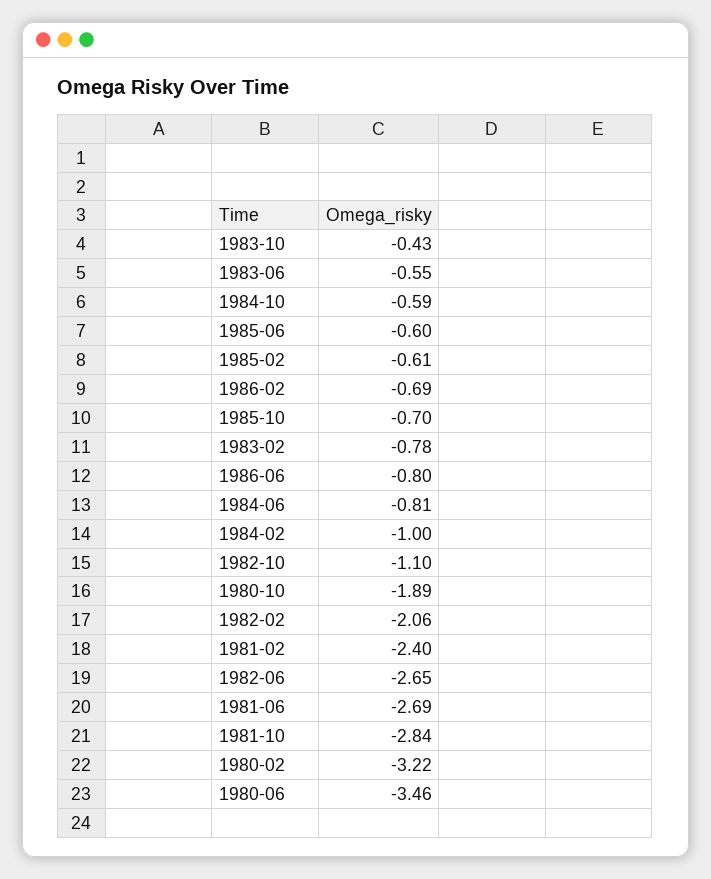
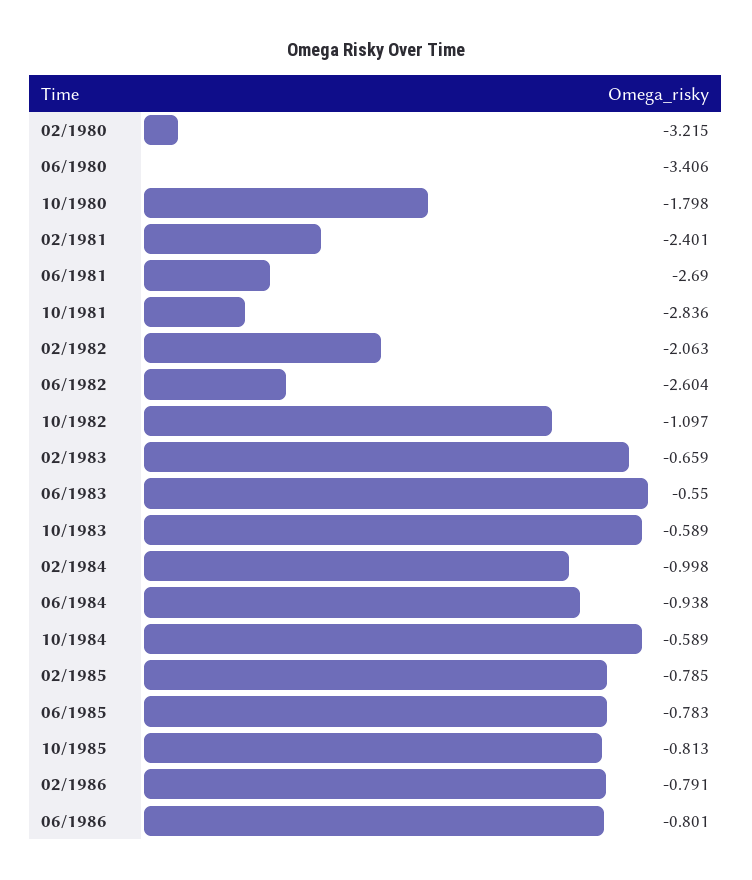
1983-10: -0.43 -> -0.589
1985-06: -0.6 -> -0.783
1985-02: -0.61 -> -0.785
1986-02: -0.69 -> -0.791
1985-10: -0.7 -> -0.813
1983-02: -0.78 -> -0.659
1984-06: -0.81 -> -0.938
1980-10: -1.89 -> -1.798
1982-06: -2.65 -> -2.604
1980-06: -3.46 -> -3.406

